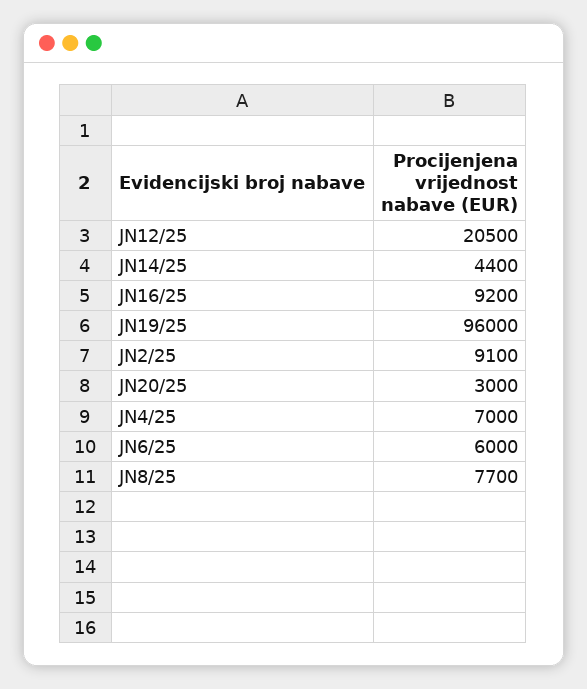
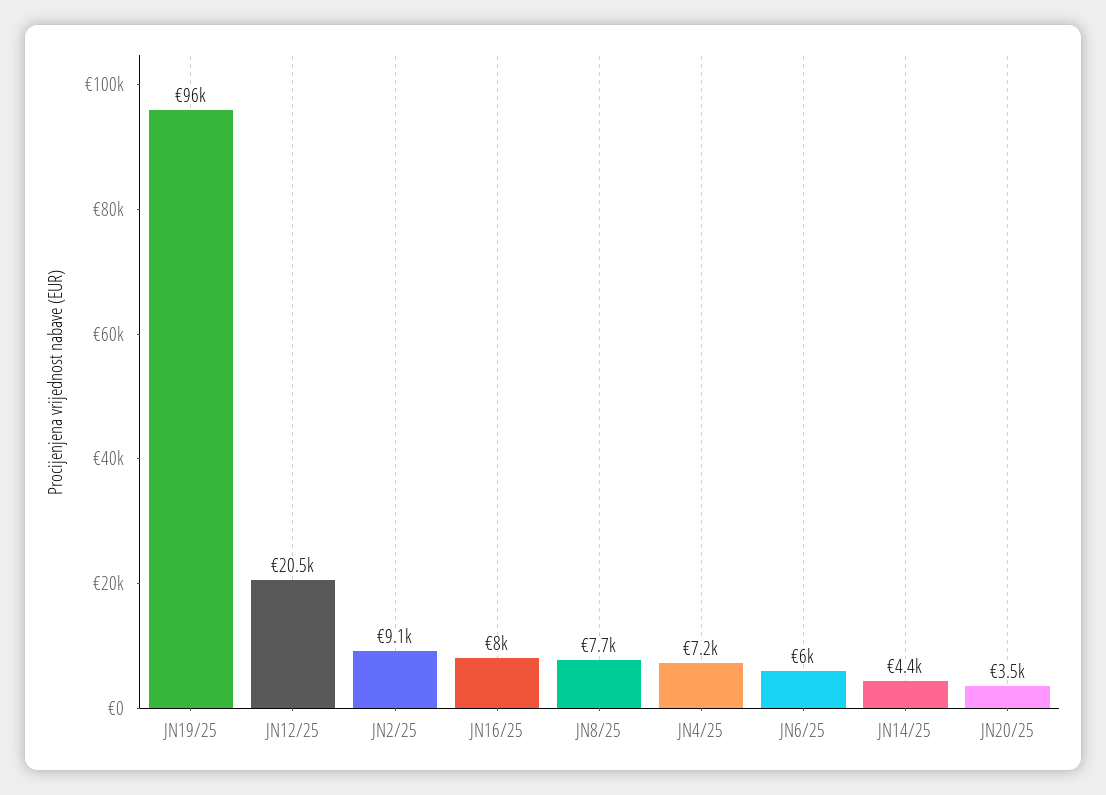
JN16/25: 9200 -> 8000
JN20/25: 3000 -> 3500
JN4/25: 7000 -> 7200

